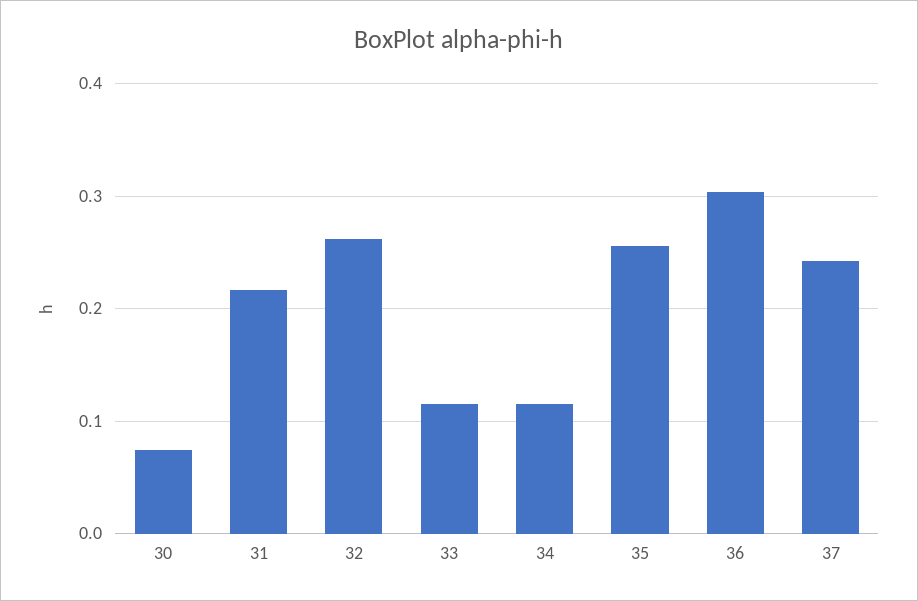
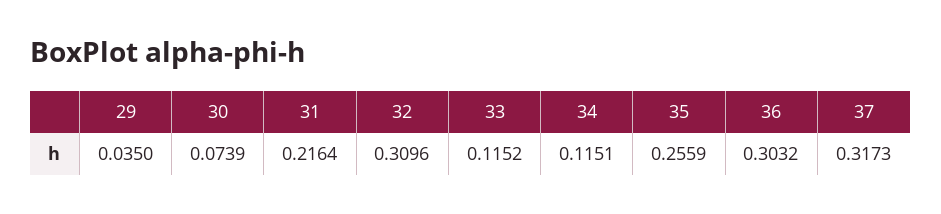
32: 0.26 -> 0.3096
37: 0.24 -> 0.3173
29: none -> 0.035

